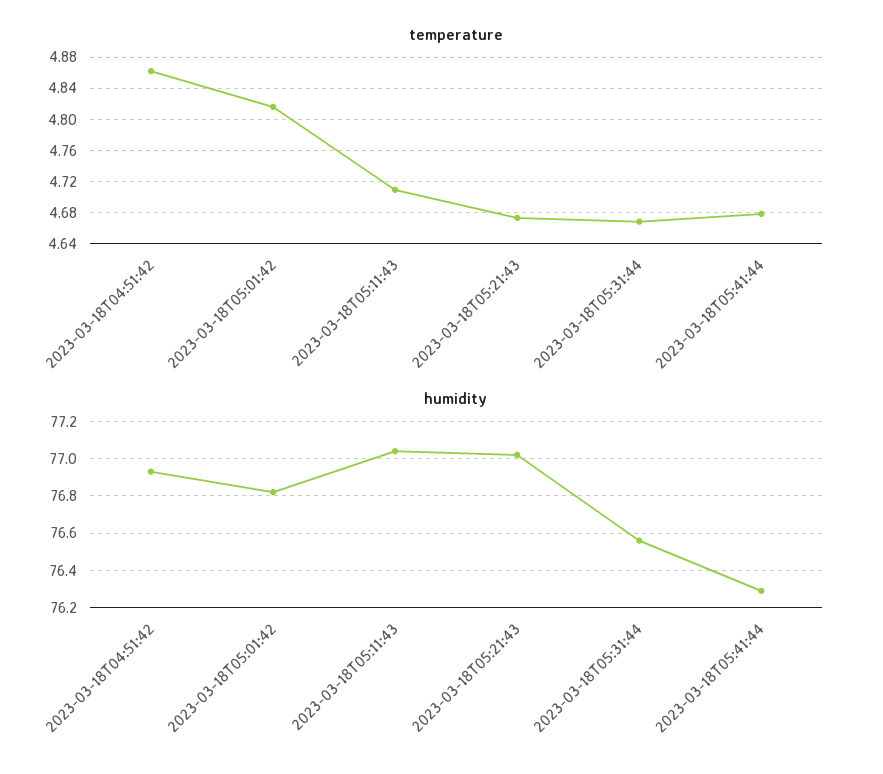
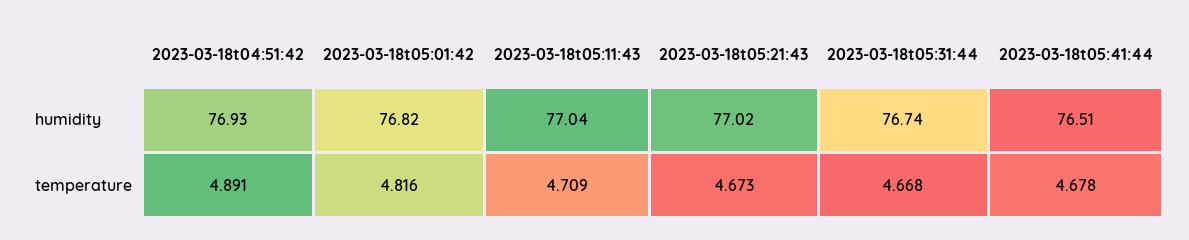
temperature, 2023-03-18T04:51:42: 4.86 -> 4.891
humidity, 2023-03-18T05:31:44: 76.55 -> 76.74
humidity, 2023-03-18T05:41:44: 76.3 -> 76.51

